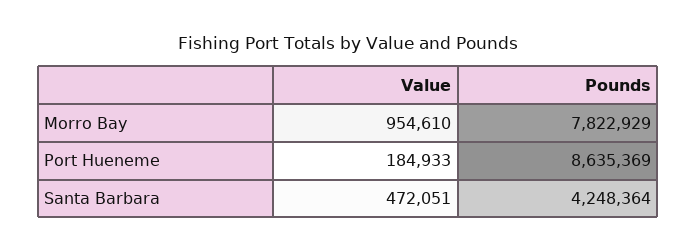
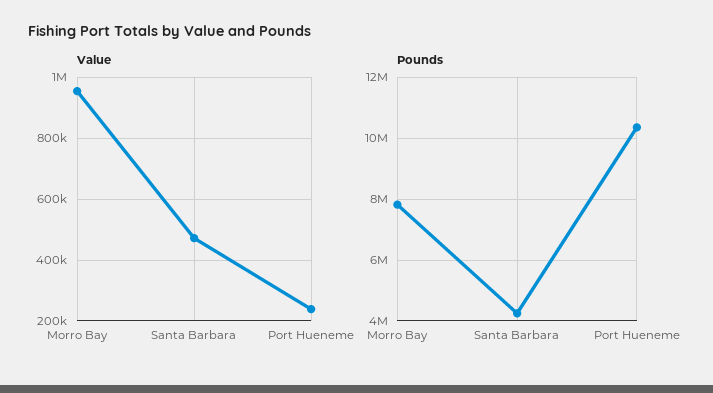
Value, Port Hueneme: 184933 -> 240000
Pounds, Port Hueneme: 8635369 -> 10400000

